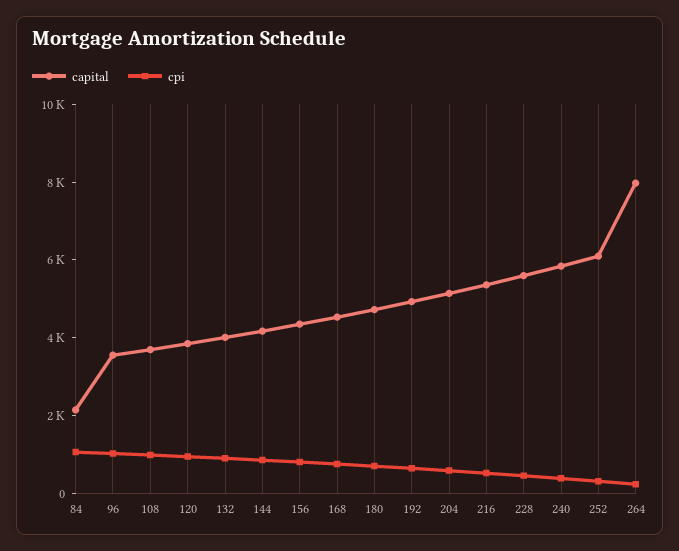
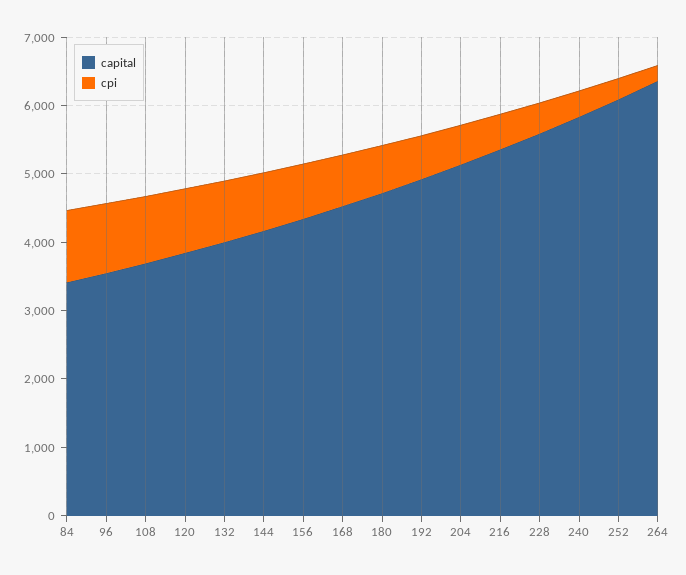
capital, 84: 2000 -> 3400
capital, 264: 8000 -> 6400

